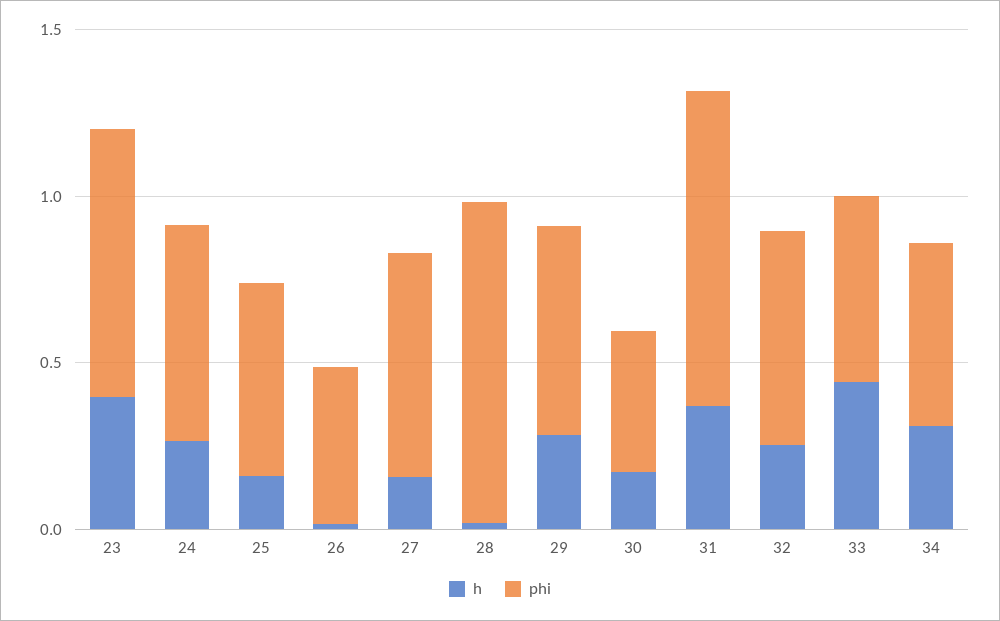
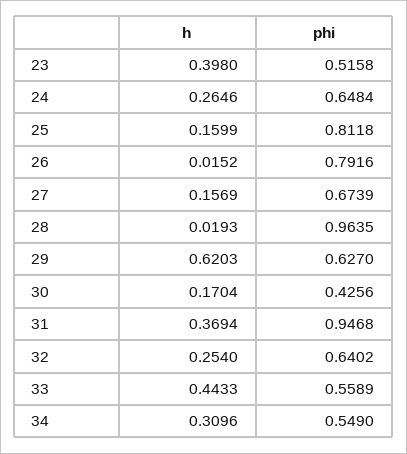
phi, 23: 0.8 -> 0.5158
phi, 25: 0.6 -> 0.8118
phi, 26: 0.5 -> 0.7916
h, 29: 0.3 -> 0.6203

